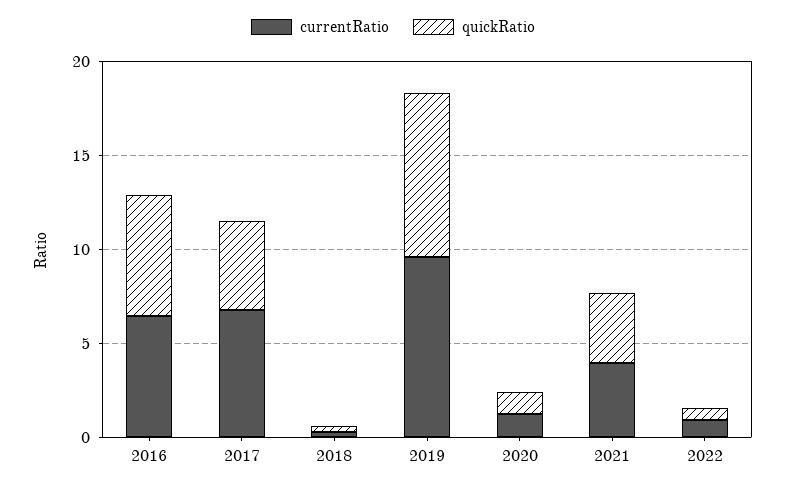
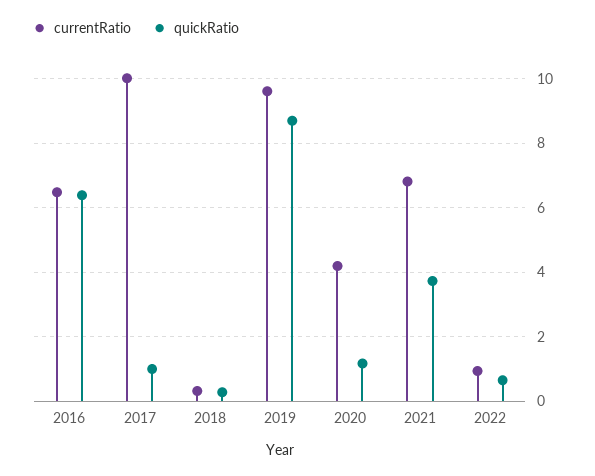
currentRatio, 2017: 7 -> 10
quickRatio, 2017: 5 -> 1
currentRatio, 2020: 1 -> 4.2
currentRatio, 2021: 4 -> 6.8

